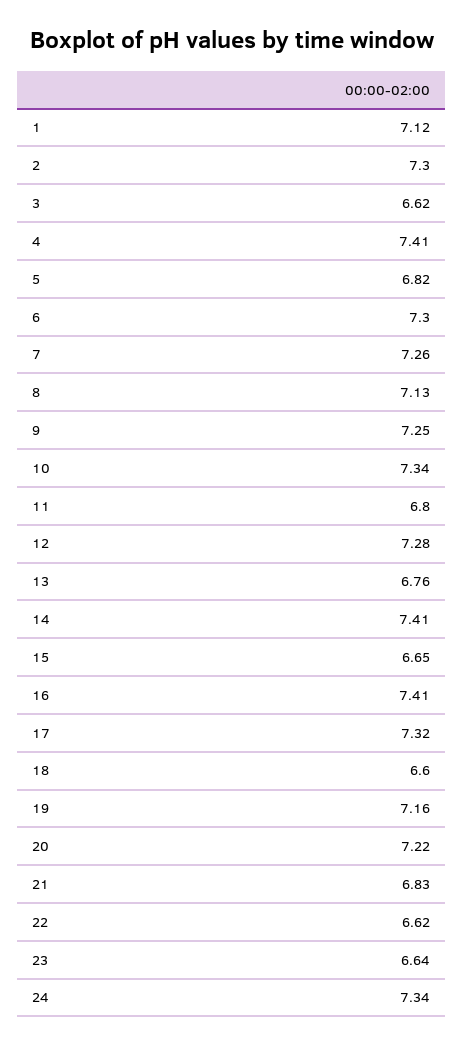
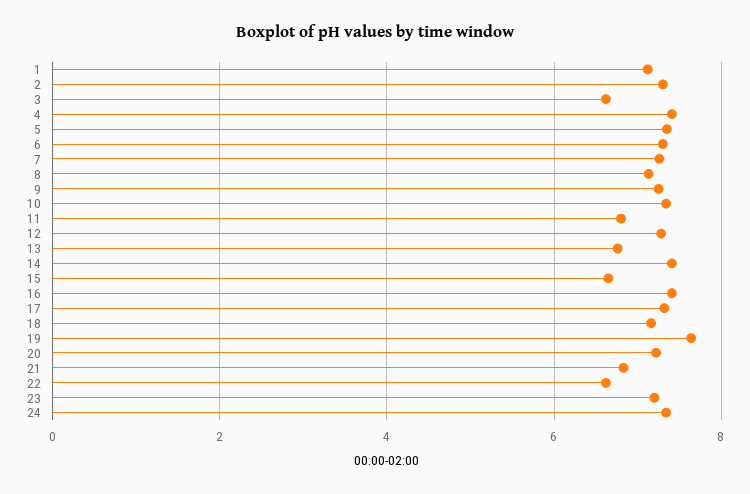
5: 6.82 -> 7.4
18: 6.6 -> 7.2
19: 7.16 -> 7.6
23: 6.64 -> 7.2

